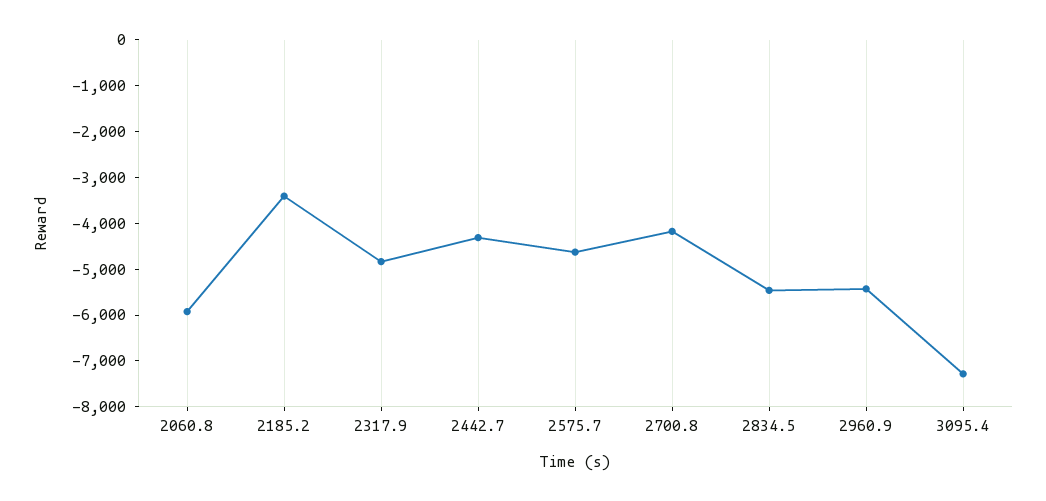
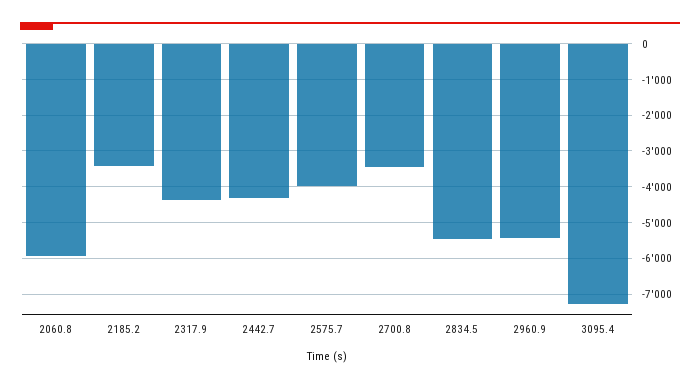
2317.9: -4800 -> -4400
2575.7: -4600 -> -4000
2700.8: -4200 -> -3400

